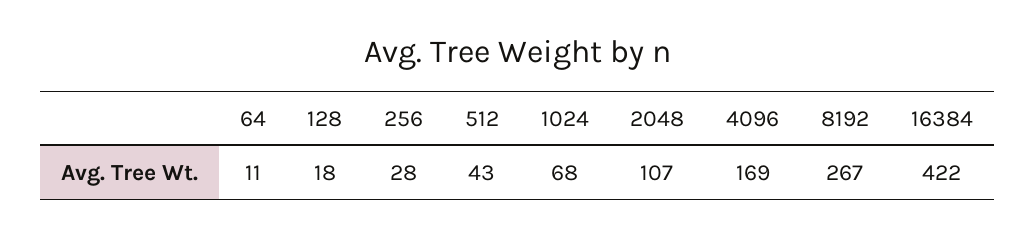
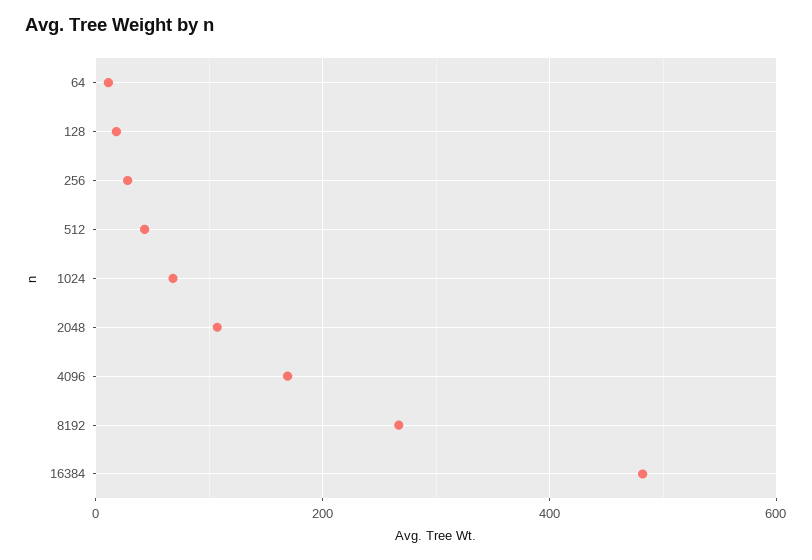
16384: 422 -> 480

